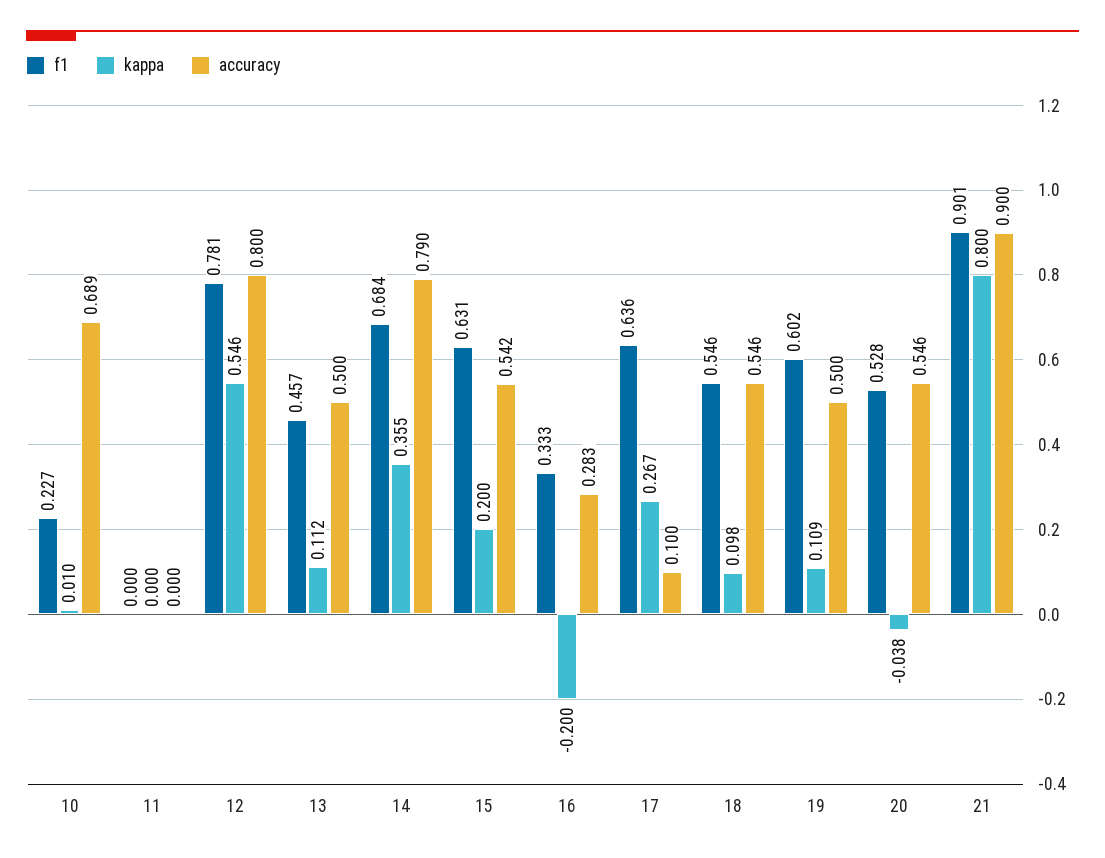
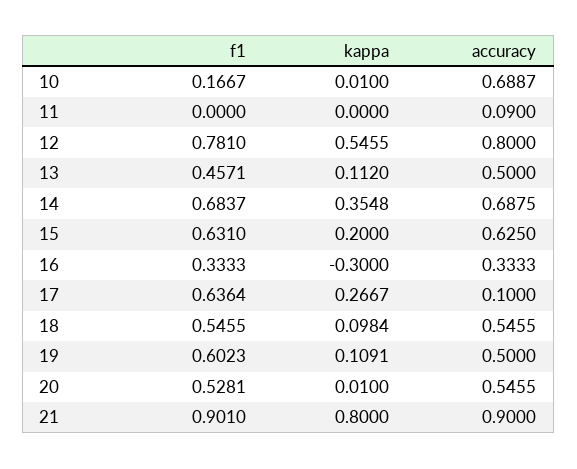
f1, 10: 0.227 -> 0.1667
accuracy, 11: 0 -> 0.09
accuracy, 14: 0.79 -> 0.6875
accuracy, 15: 0.542 -> 0.625
kappa, 16: -0.2 -> -0.3
accuracy, 16: 0.283 -> 0.3333
kappa, 20: -0.038 -> 0.01

